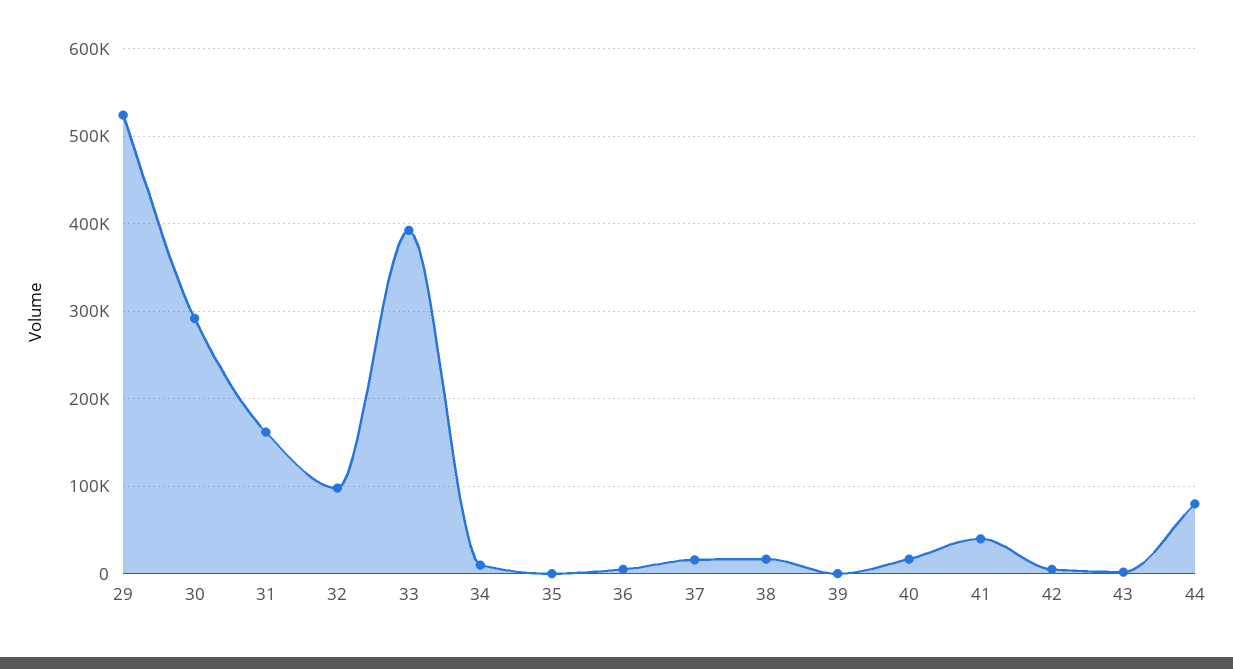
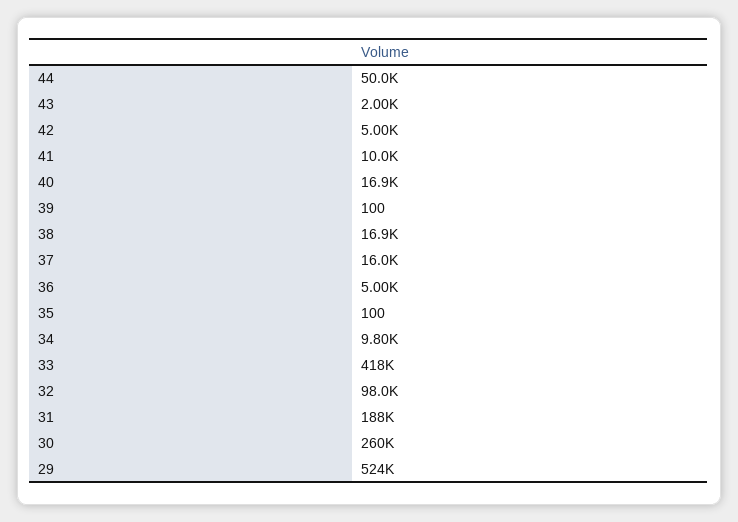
30: 290000 -> 260000
31: 160000 -> 188000
33: 390000 -> 418000
41: 40000 -> 10000
44: 80000 -> 50000

